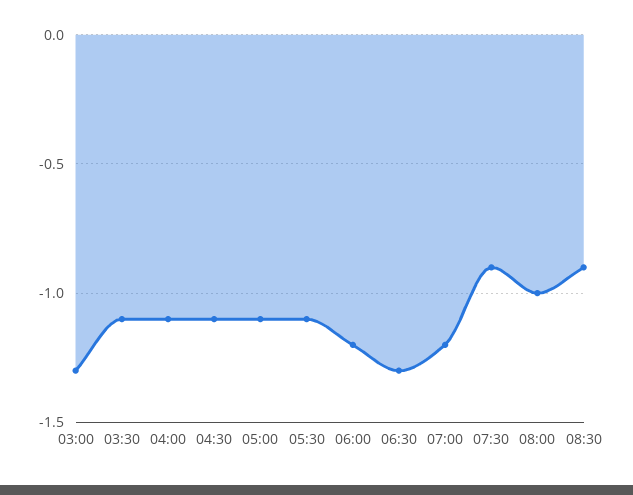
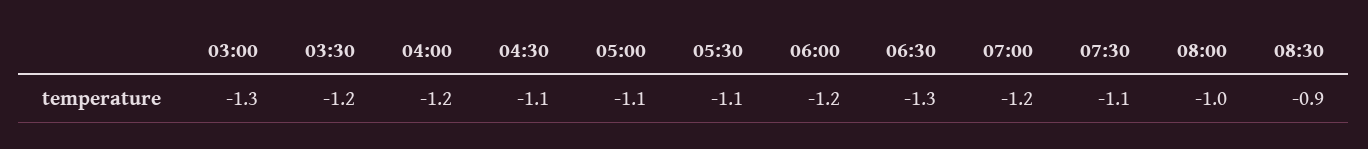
03:30: -1.1 -> -1.2
04:00: -1.1 -> -1.2
07:30: -0.9 -> -1.1

